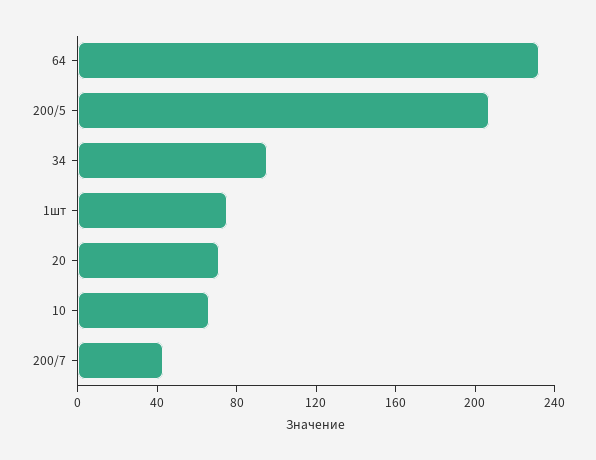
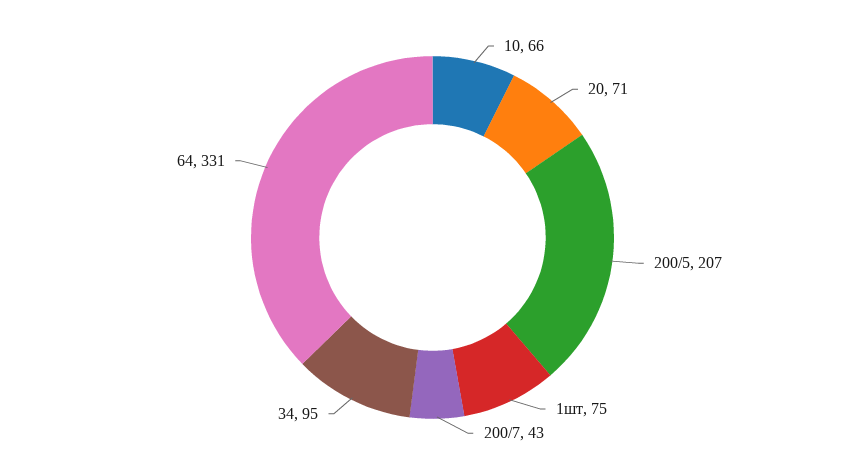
64: 230 -> 331

